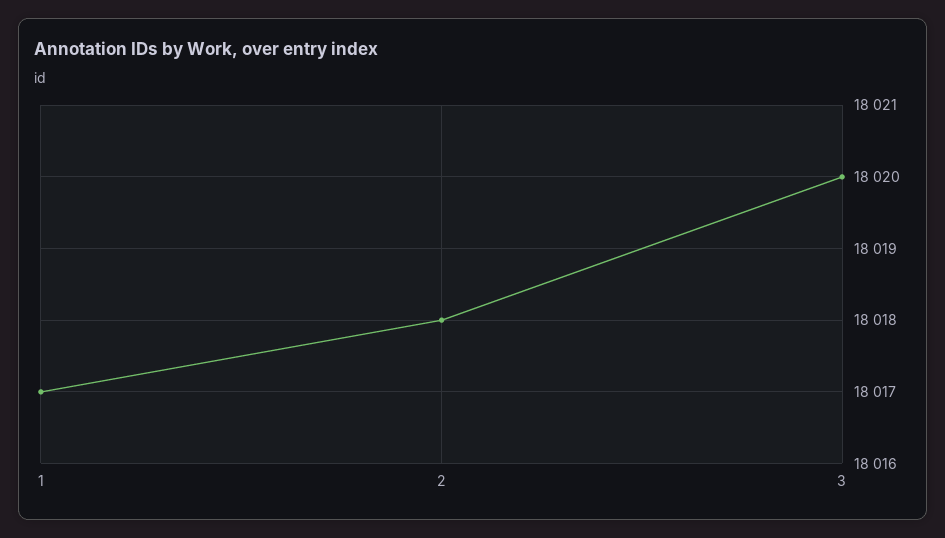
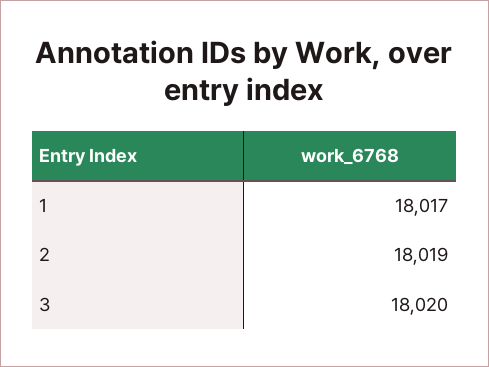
2: 18018 -> 18019

